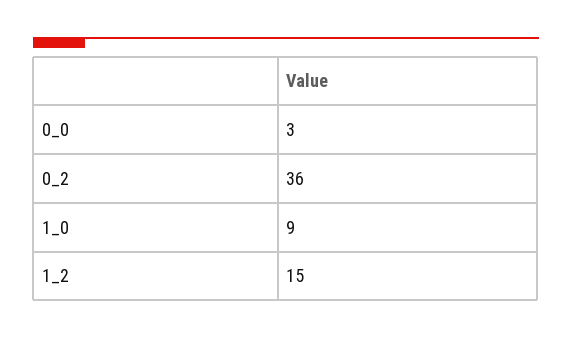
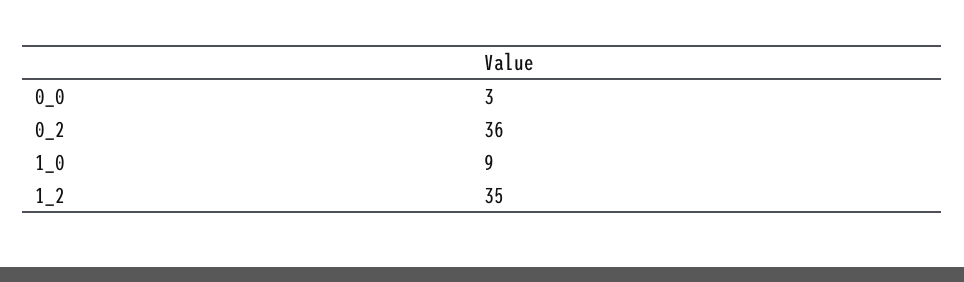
1_2: 15 -> 35

